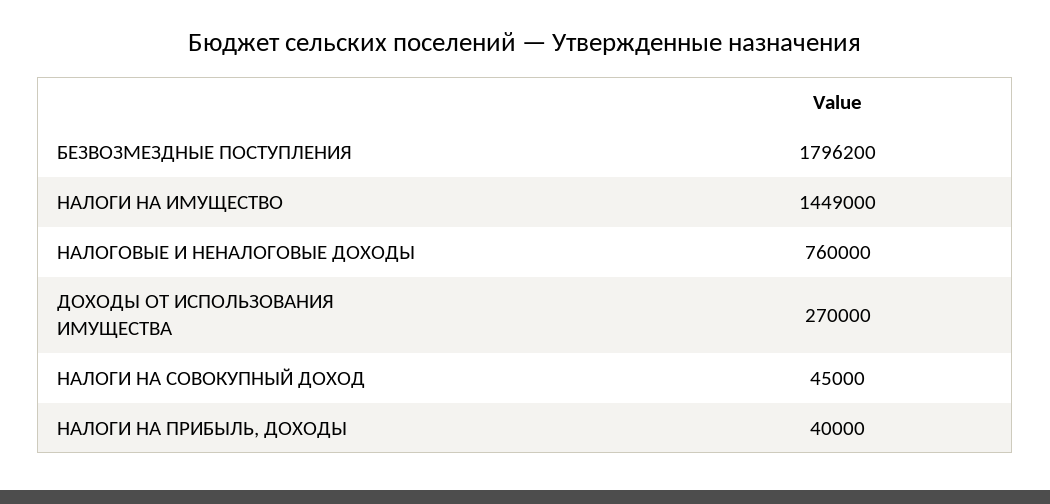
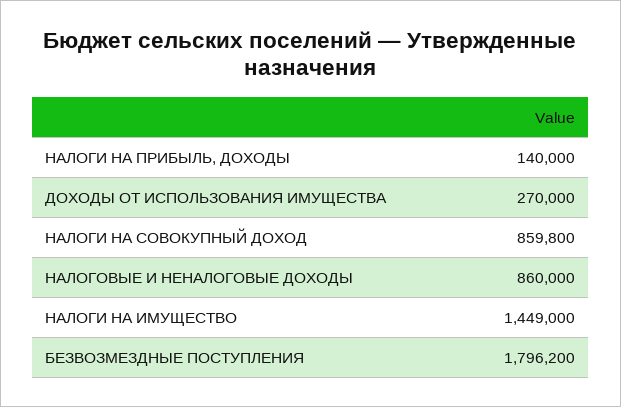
НАЛОГОВЫЕ И НЕНАЛОГОВЫЕ ДОХОДЫ: 760000 -> 860000
НАЛОГИ НА СОВОКУПНЫЙ ДОХОД: 45000 -> 859800
НАЛОГИ НА ПРИБЫЛЬ, ДОХОДЫ: 40000 -> 140000

